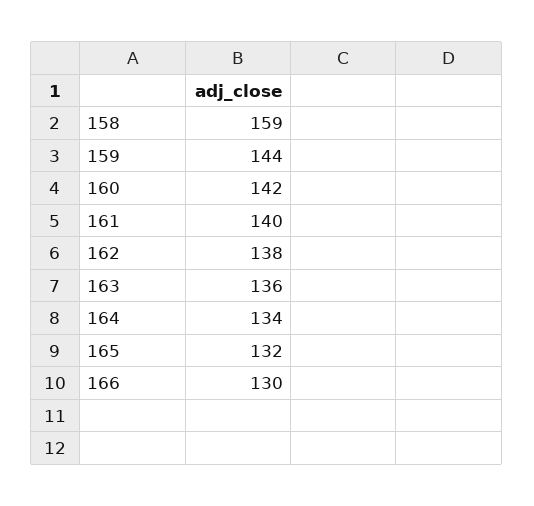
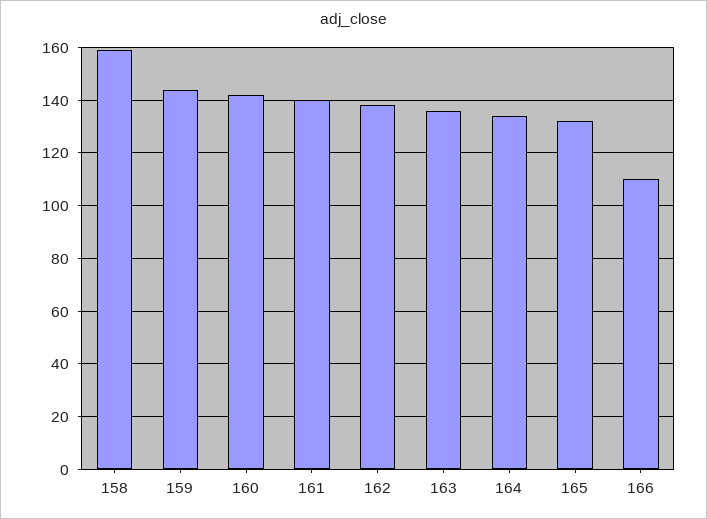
166: 130 -> 110

